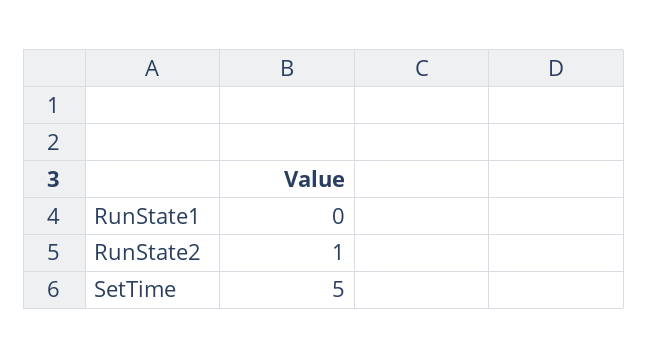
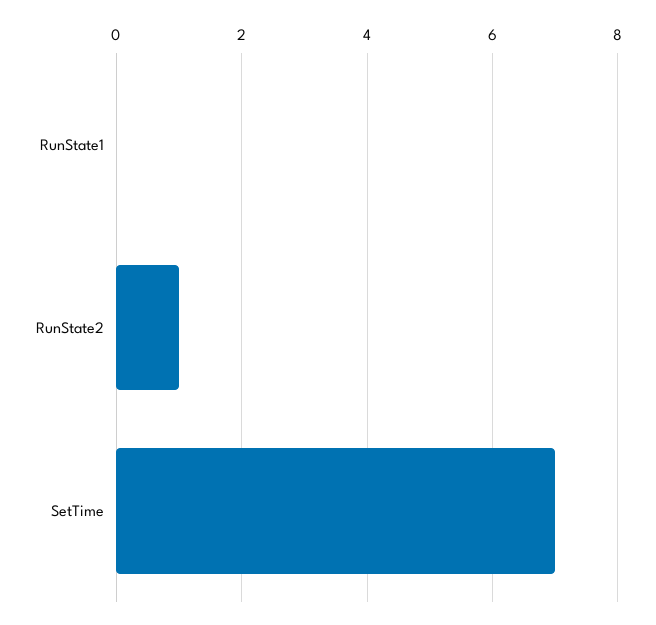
SetTime: 5 -> 7

